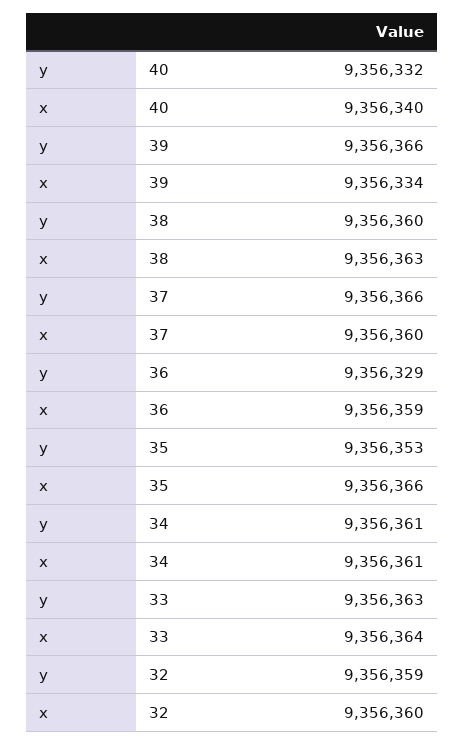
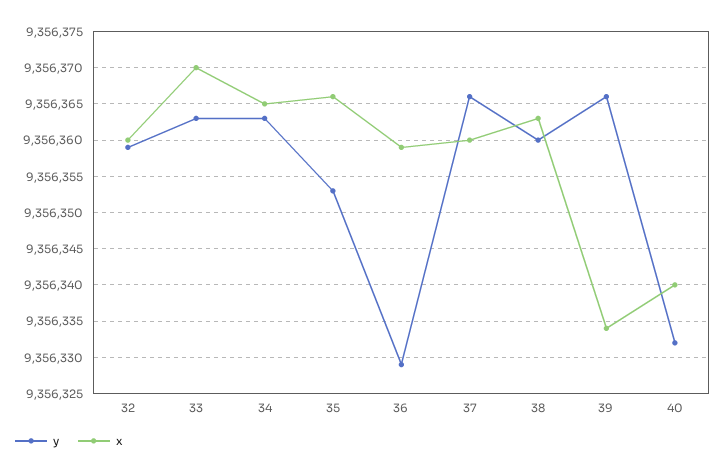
y, 34: 9356361 -> 9356363
x, 34: 9356361 -> 9356365
x, 33: 9356364 -> 9356370

